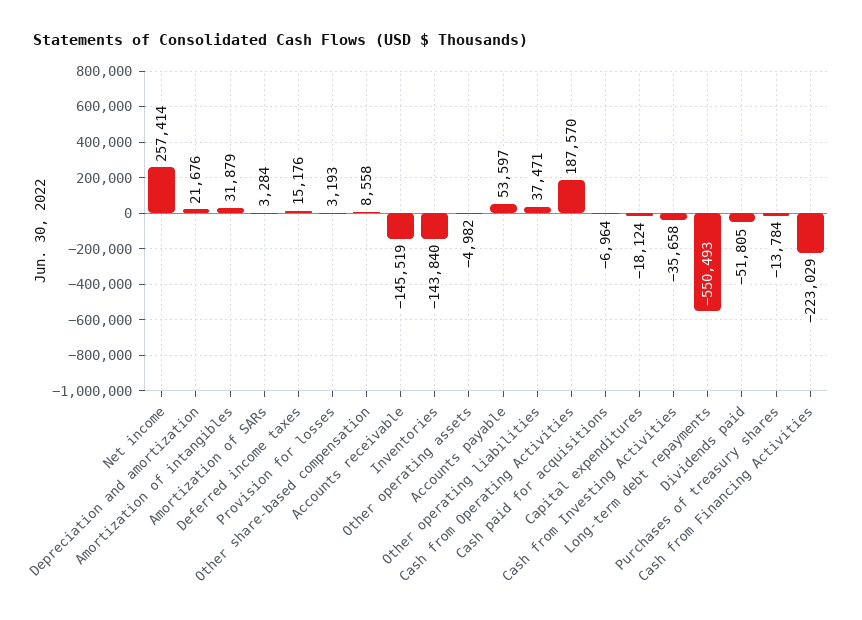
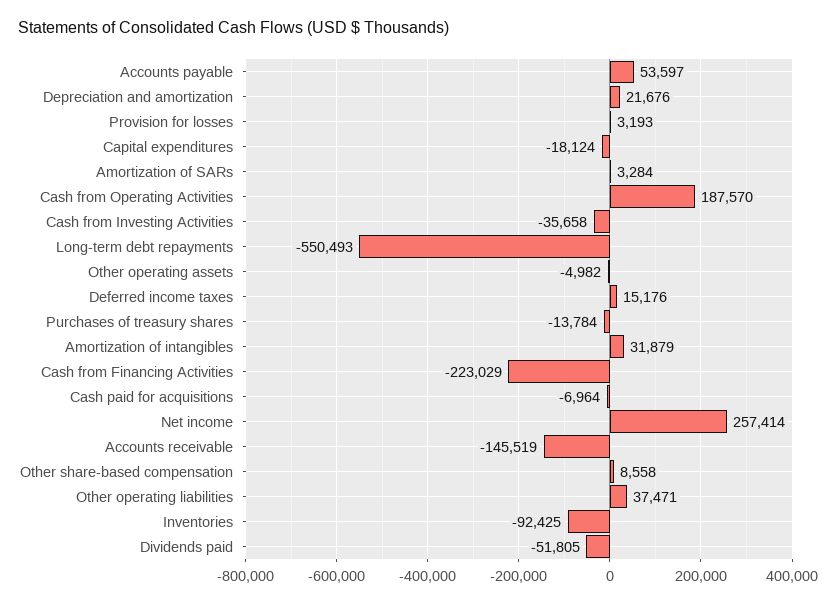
Inventories: -143840 -> -92425

